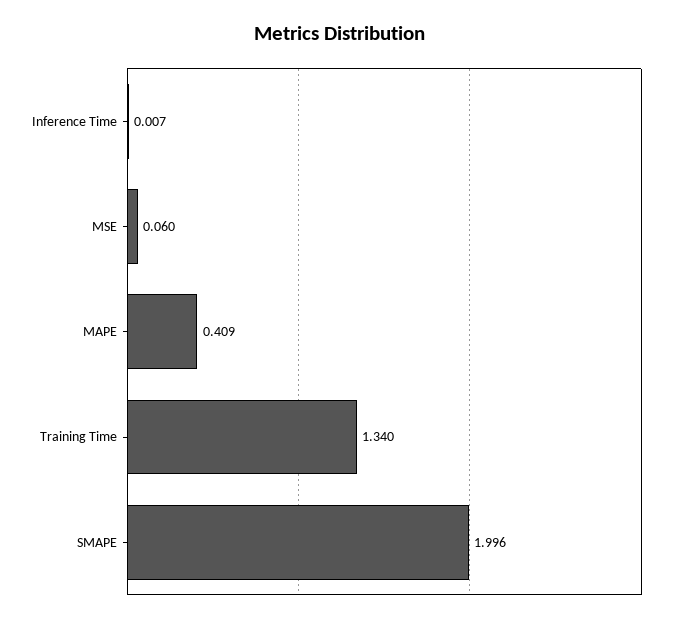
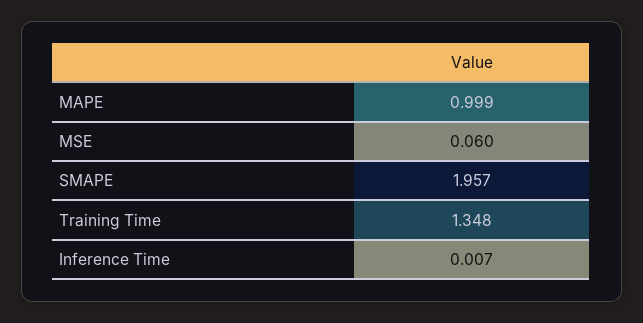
MAPE: 0.409 -> 0.999
Training Time: 1.34 -> 1.348
SMAPE: 1.996 -> 1.957

